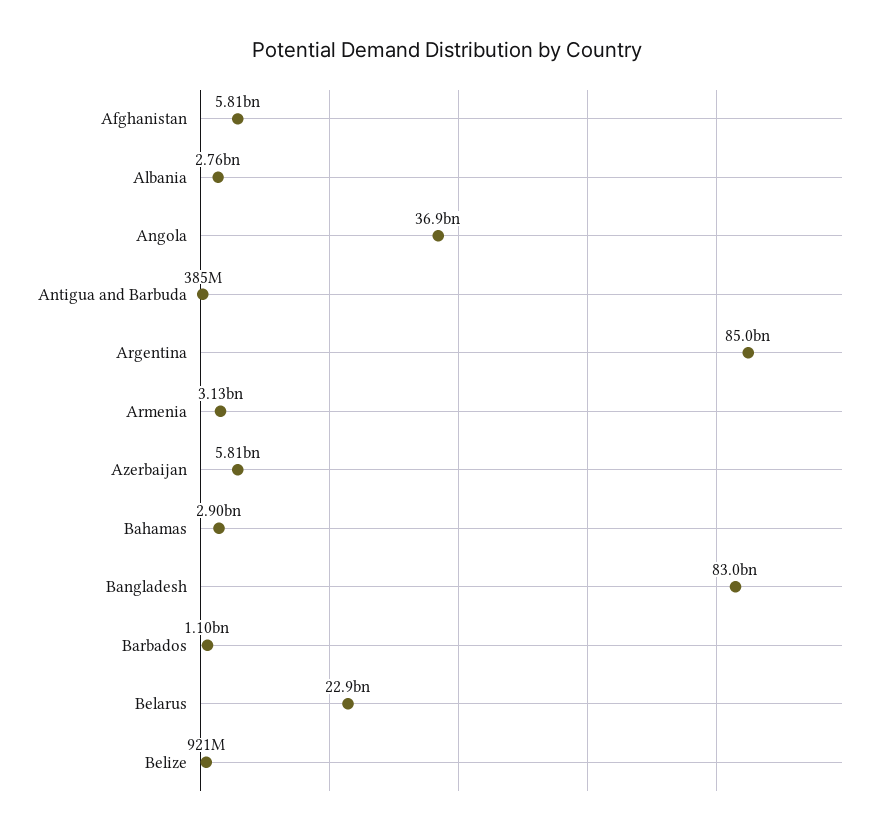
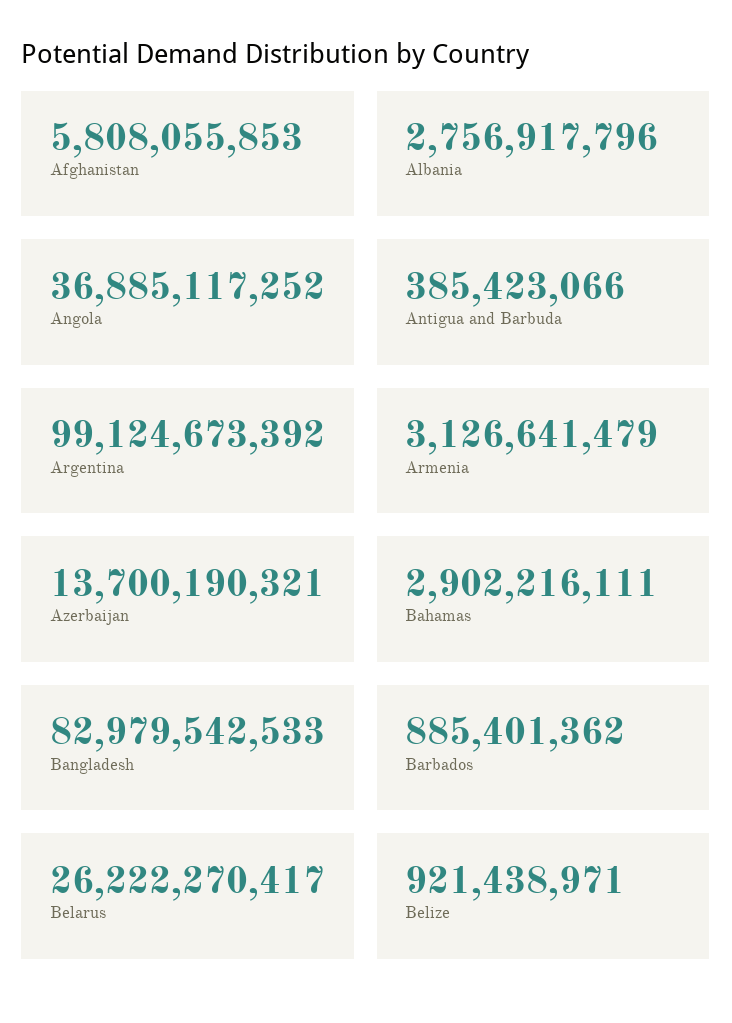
Argentina: 85000000000 -> 99124673392
Azerbaijan: 5810000000 -> 13700190321
Barbados: 1100000000 -> 885401362
Belarus: 22900000000 -> 26222270417

